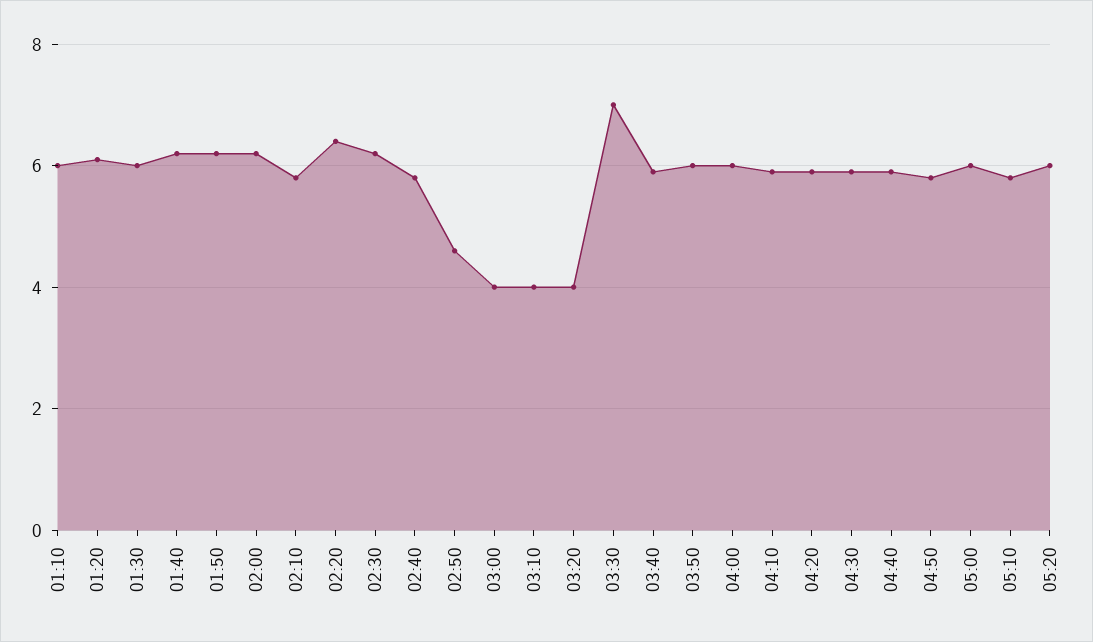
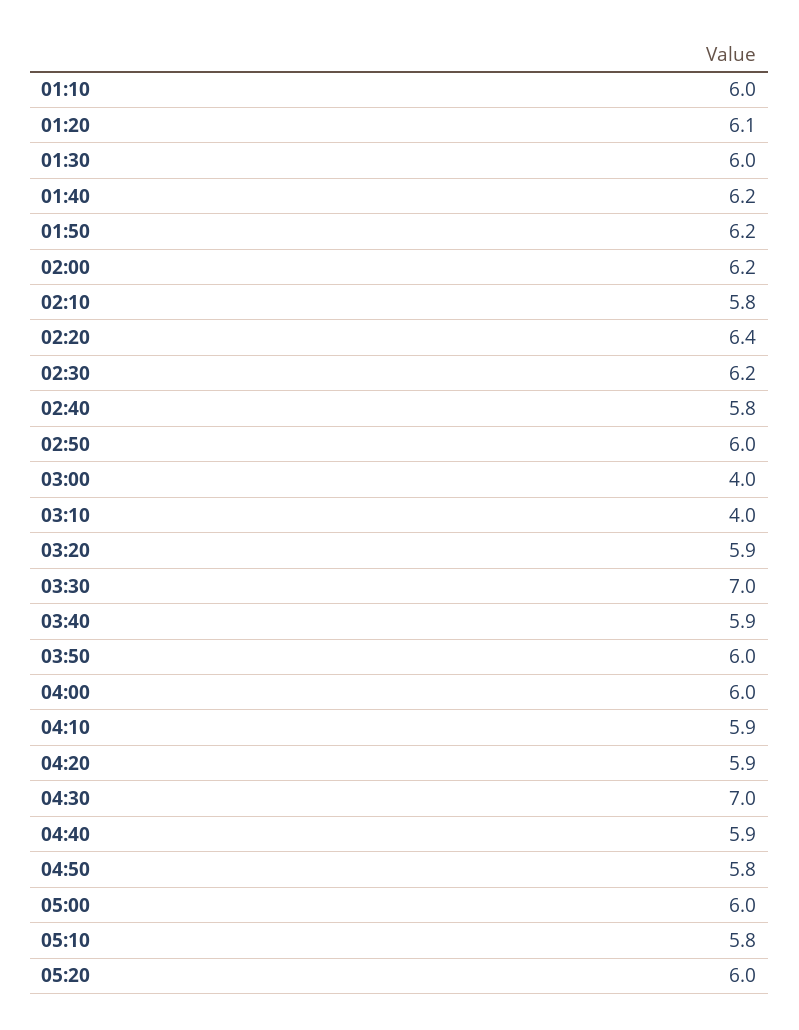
02:50: 4.5 -> 6
03:20: 4 -> 5.9
04:30: 6 -> 7

